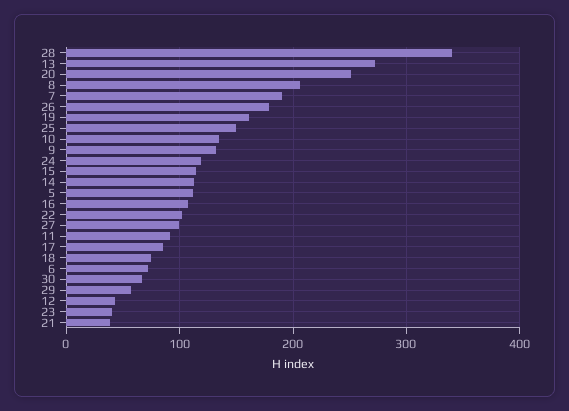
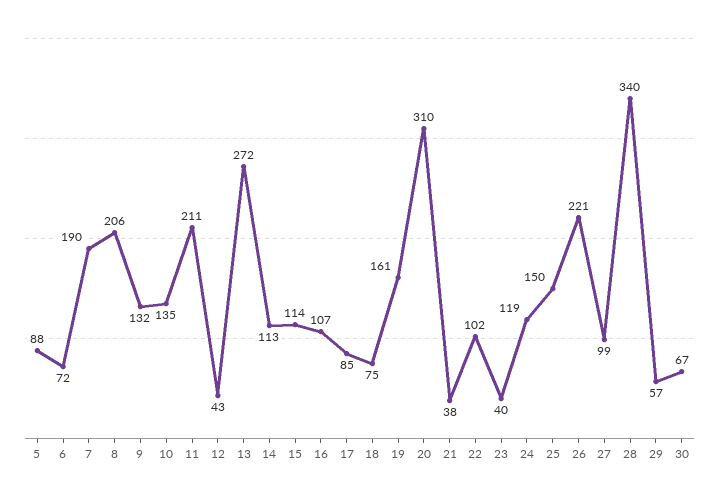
20: 250 -> 310
26: 180 -> 221
5: 110 -> 88
11: 90 -> 211

